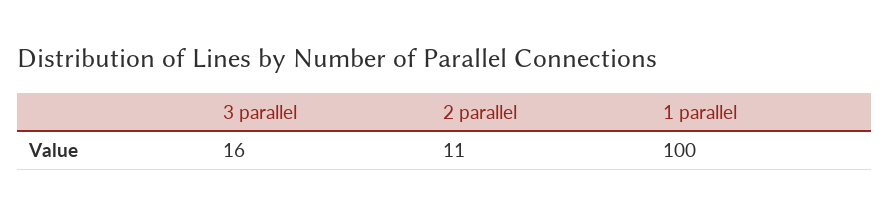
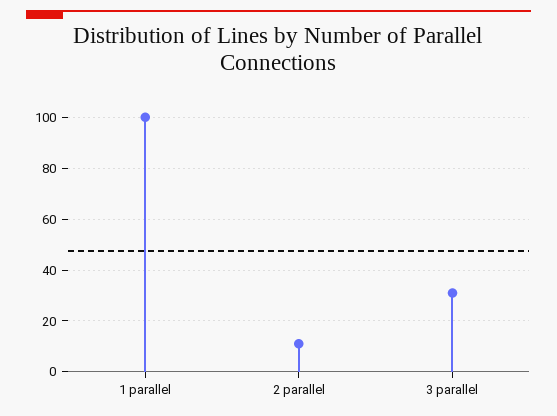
3 parallel: 16 -> 30

